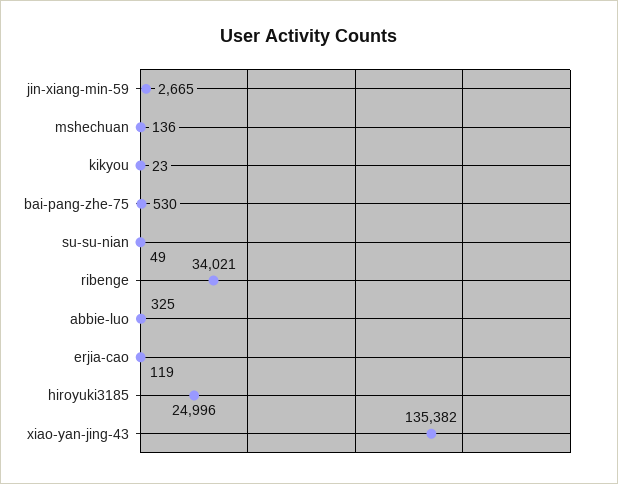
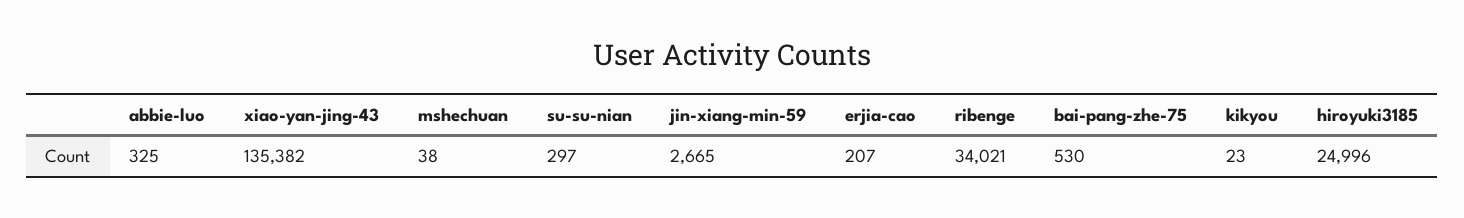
mshechuan: 136 -> 38
su-su-nian: 49 -> 297
erjia-cao: 119 -> 207

